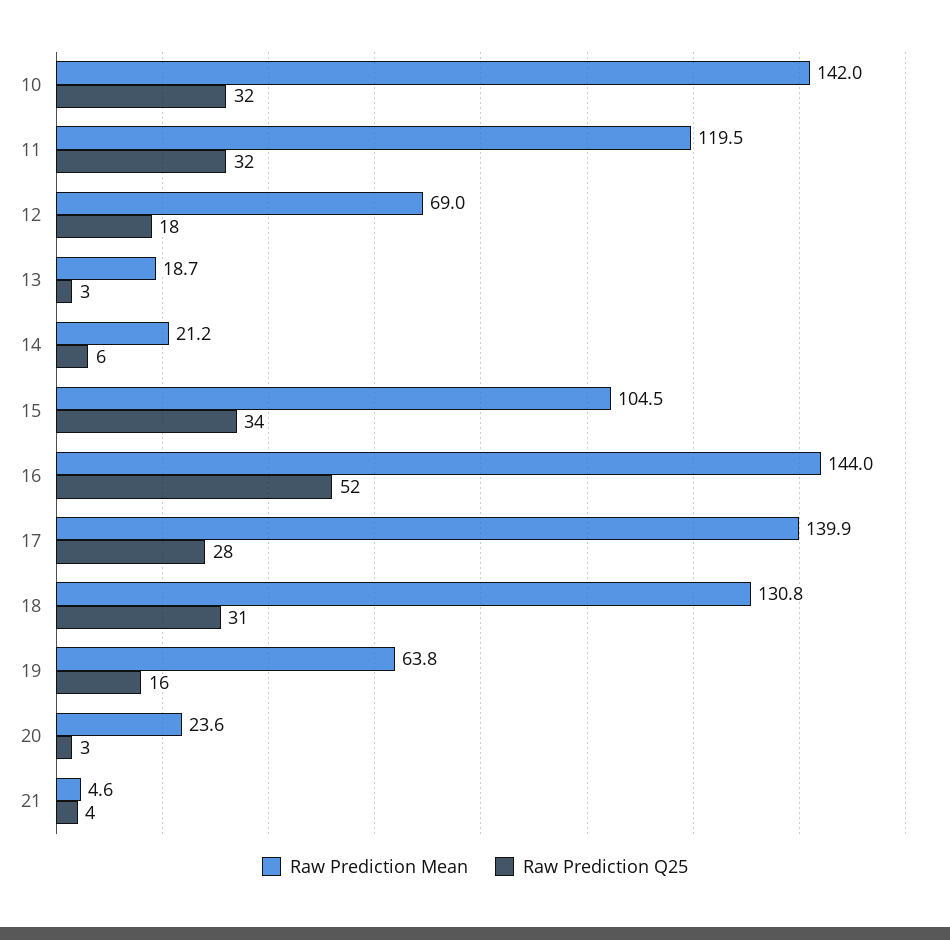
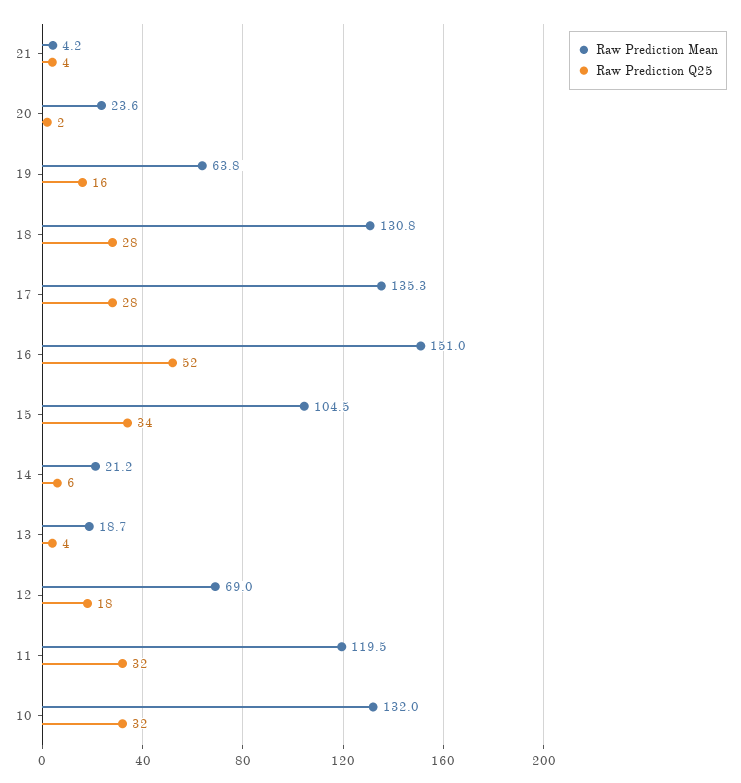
Raw Prediction Mean, 10: 142 -> 132
Raw Prediction Q25, 13: 3 -> 4
Raw Prediction Mean, 16: 144 -> 151
Raw Prediction Mean, 17: 139.9 -> 135.3
Raw Prediction Q25, 18: 31 -> 28
Raw Prediction Q25, 20: 3 -> 2
Raw Prediction Mean, 21: 4.6 -> 4.2

